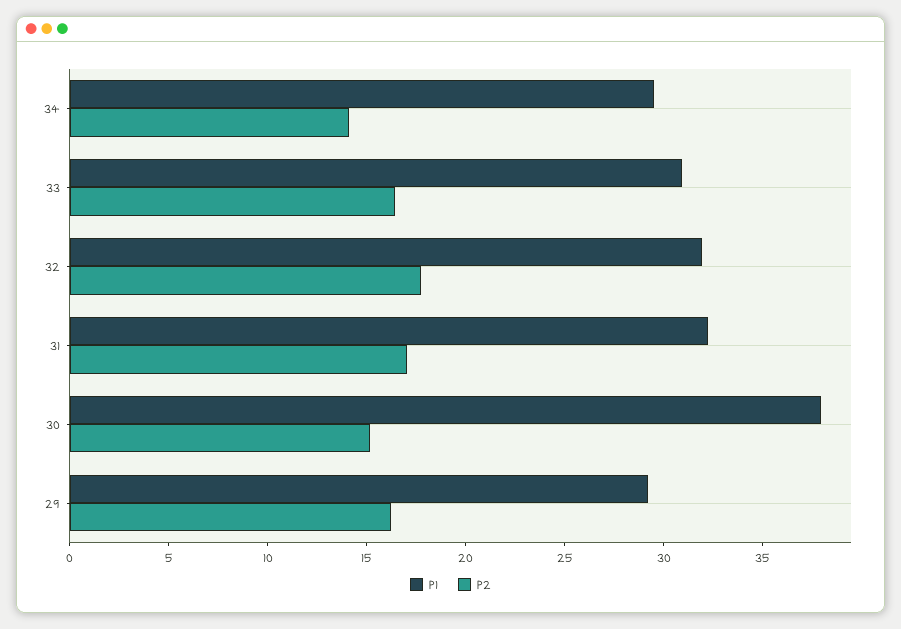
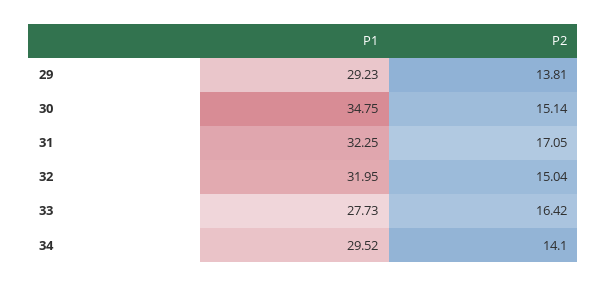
P1, 33: 31 -> 27.73
P2, 32: 18 -> 15.04
P1, 30: 38 -> 34.75
P2, 29: 16 -> 13.81

